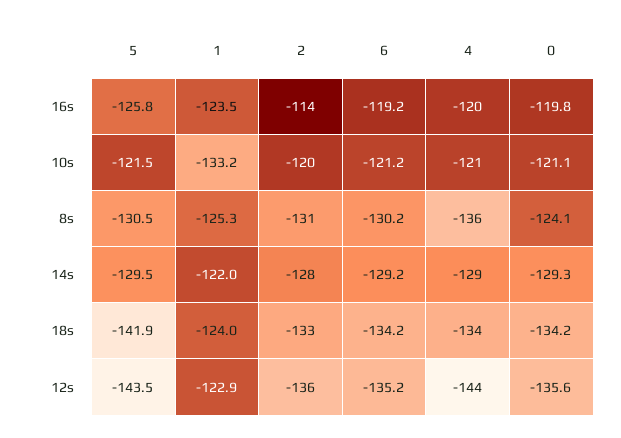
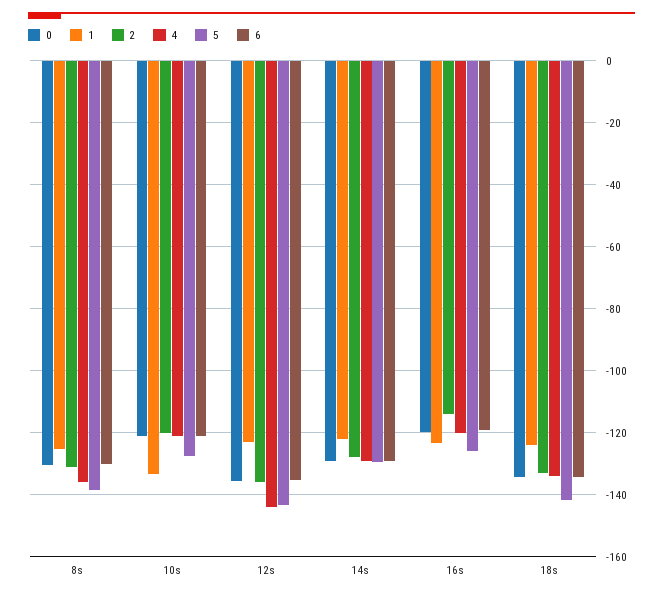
5, 10s: -121.5 -> -128
5, 8s: -130.5 -> -138
0, 8s: -124.1 -> -130

